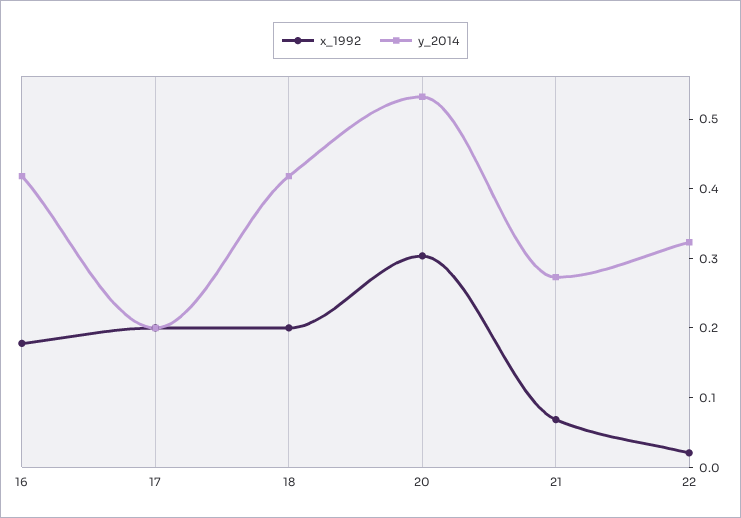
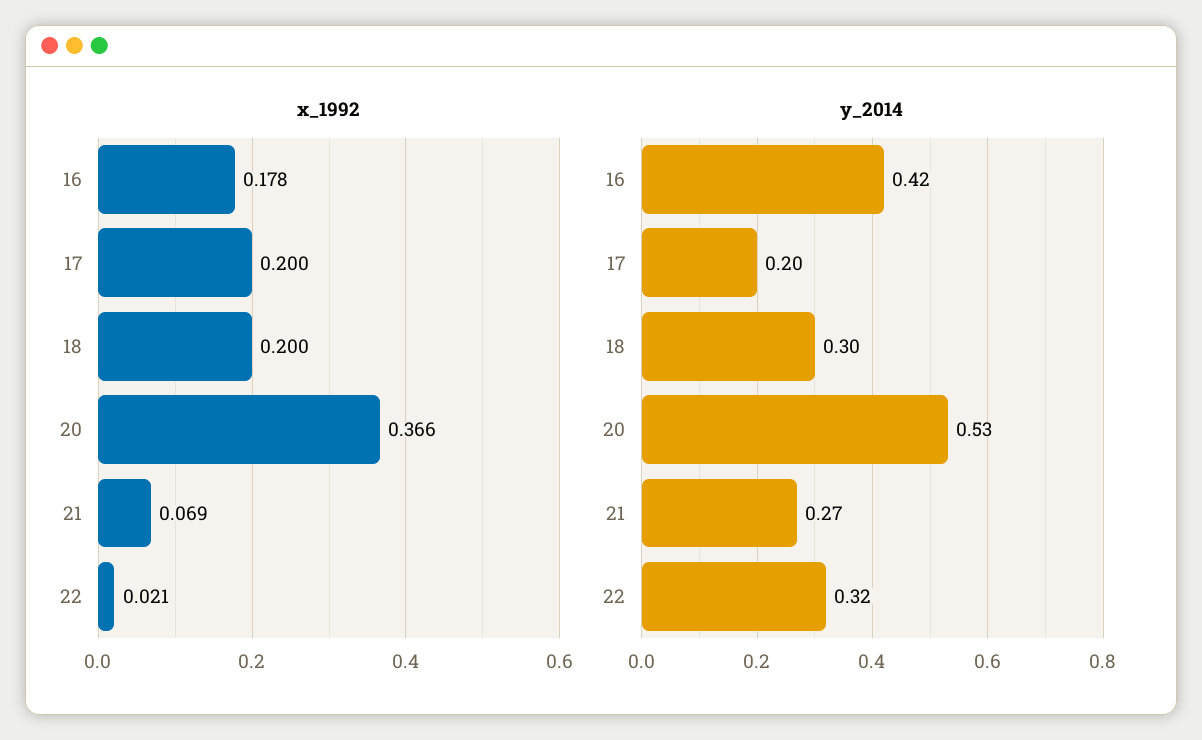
y_2014, 18: 0.42 -> 0.3
x_1992, 20: 0.3 -> 0.366

